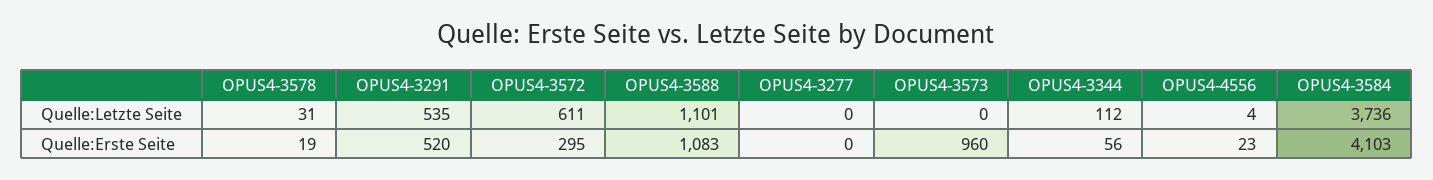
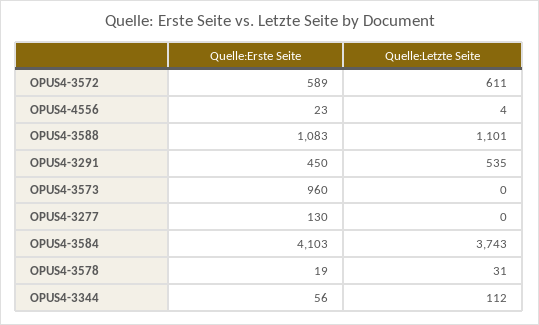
OPUS4-3584, Quelle:Letzte Seite: 3736 -> 3743
OPUS4-3291, Quelle:Erste Seite: 520 -> 450
OPUS4-3572, Quelle:Erste Seite: 295 -> 589
OPUS4-3277, Quelle:Erste Seite: 0 -> 130

